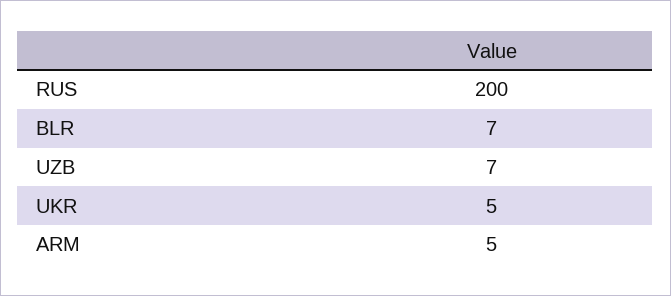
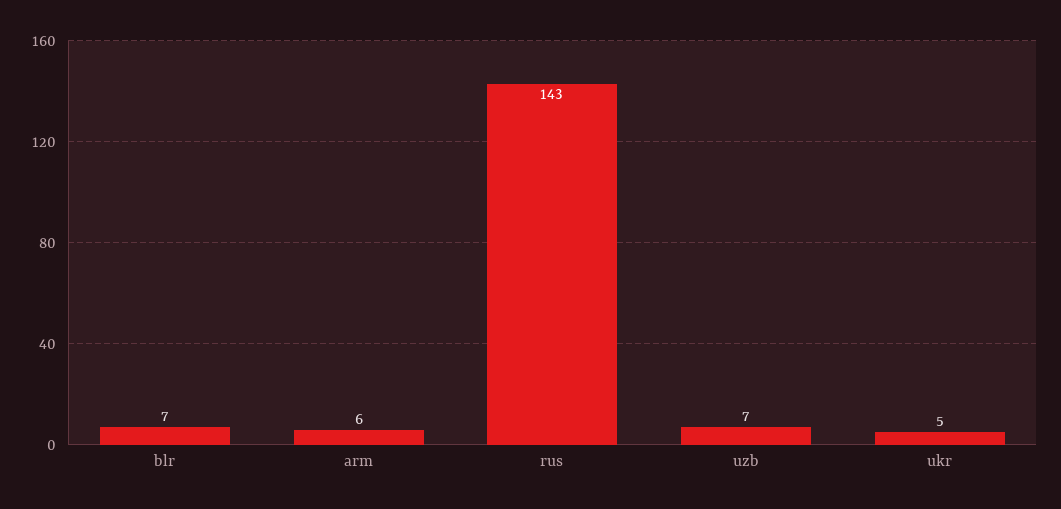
RUS: 200 -> 143
ARM: 5 -> 6

